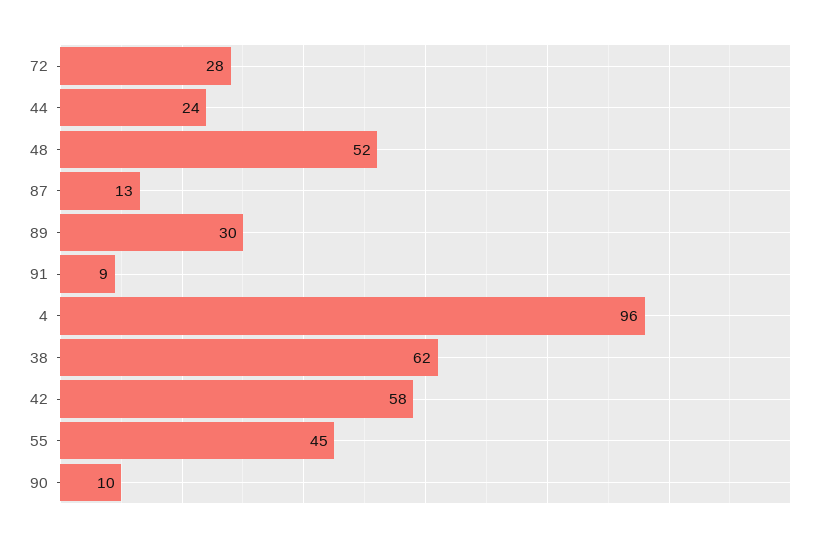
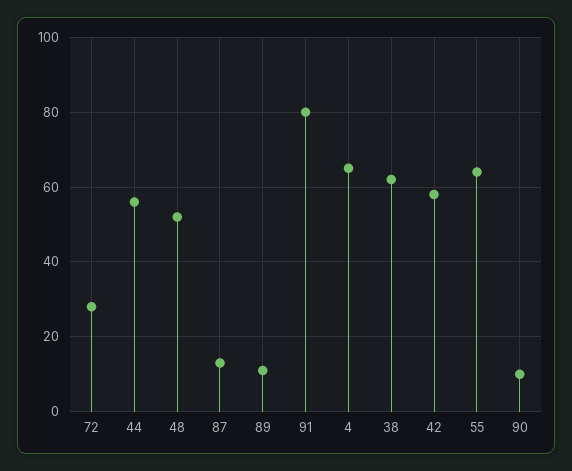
44: 24 -> 55
89: 30 -> 10
91: 9 -> 80
4: 96 -> 65
55: 45 -> 65

